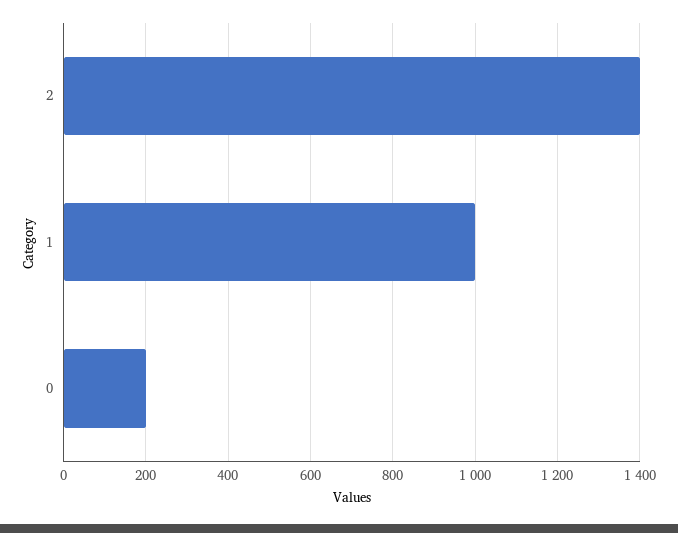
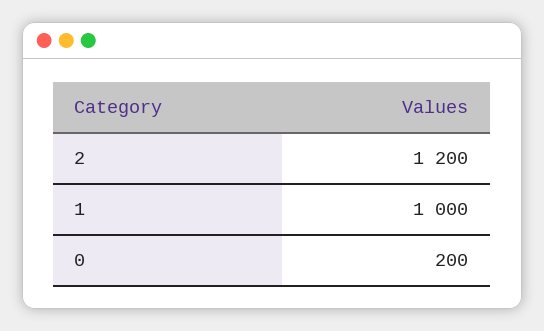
2: 1400 -> 1200

